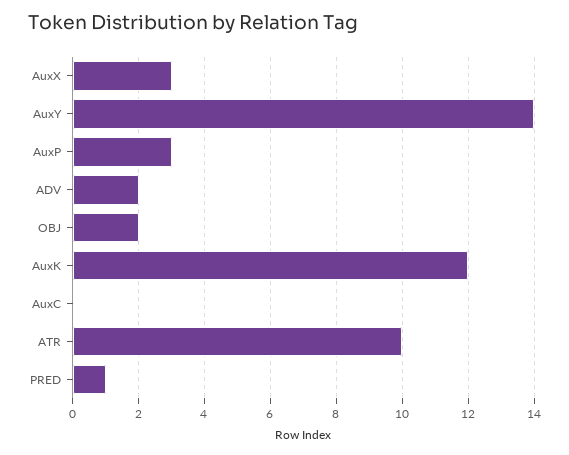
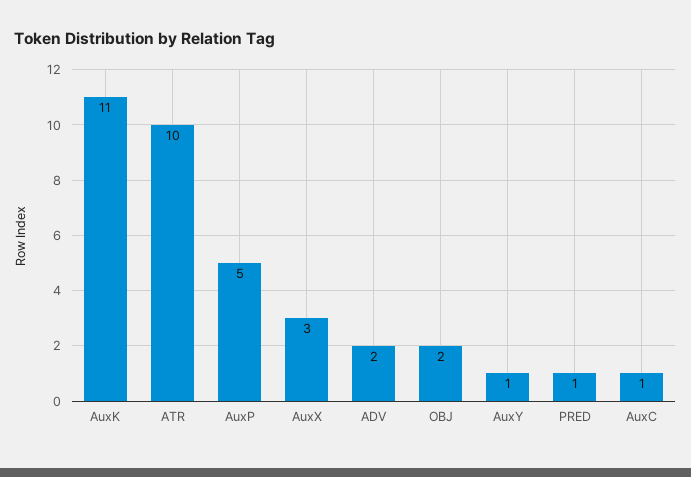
AuxY: 14 -> 1
AuxP: 3 -> 5
AuxK: 12 -> 11
AuxC: 0 -> 1

